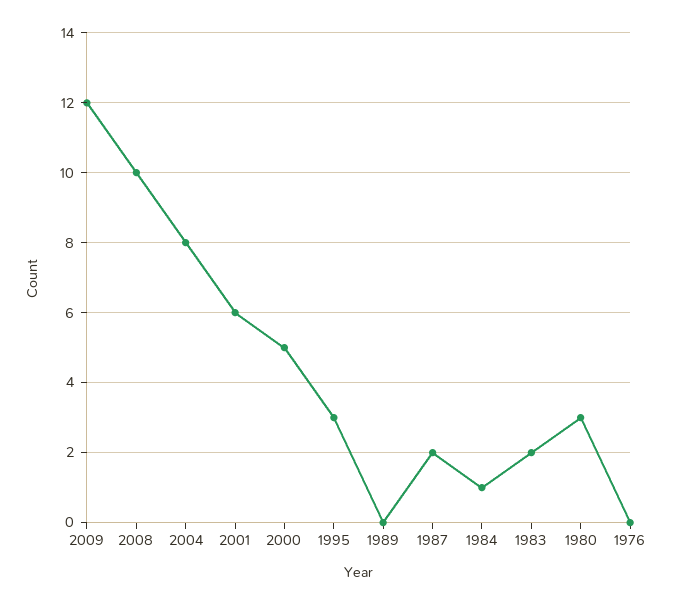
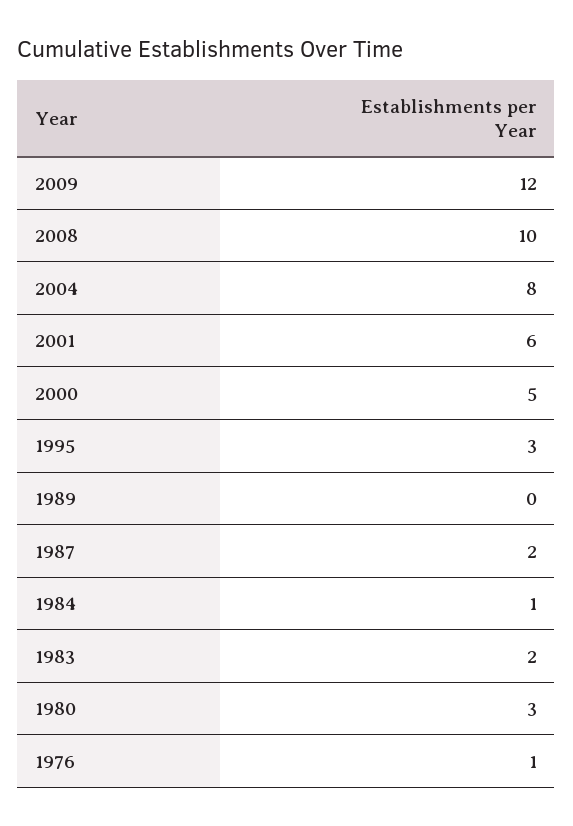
1976: 0 -> 1

